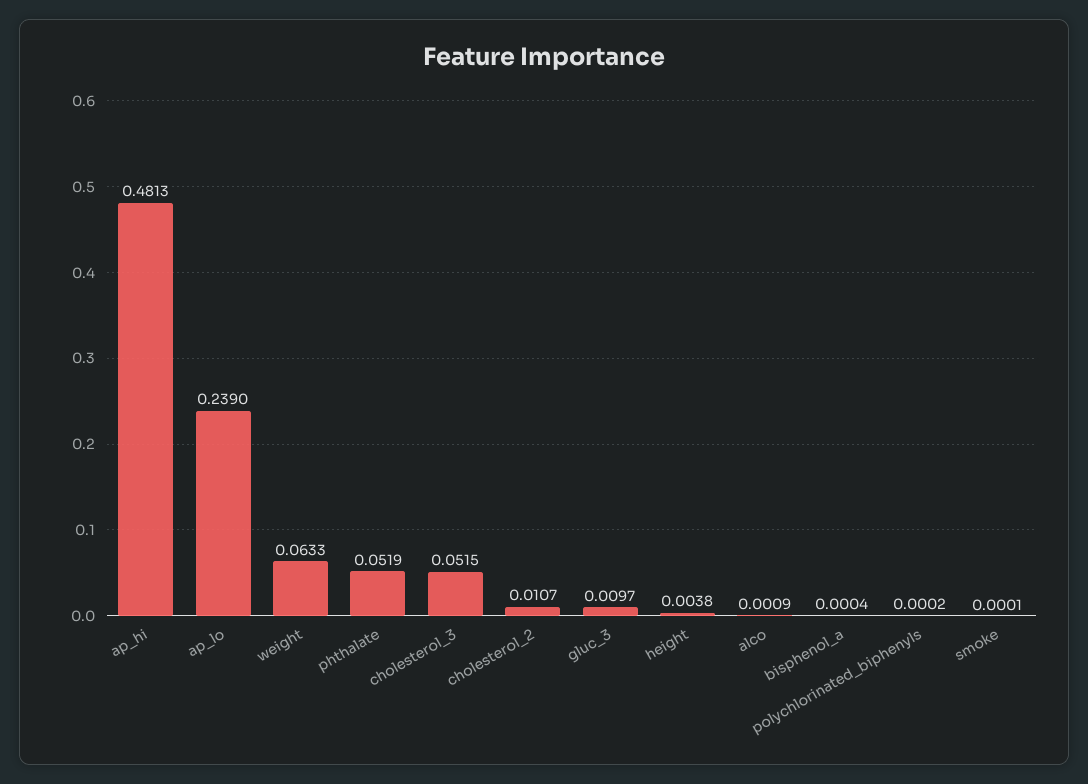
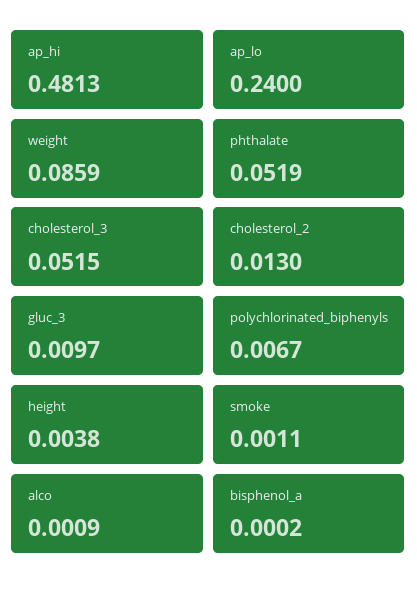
ap_lo: 0.239 -> 0.24
weight: 0.0633 -> 0.0859
cholesterol_2: 0.0107 -> 0.013
bisphenol_a: 0.0004 -> 0.0002
polychlorinated_biphenyls: 0.0002 -> 0.0067
smoke: 0.0001 -> 0.0011

